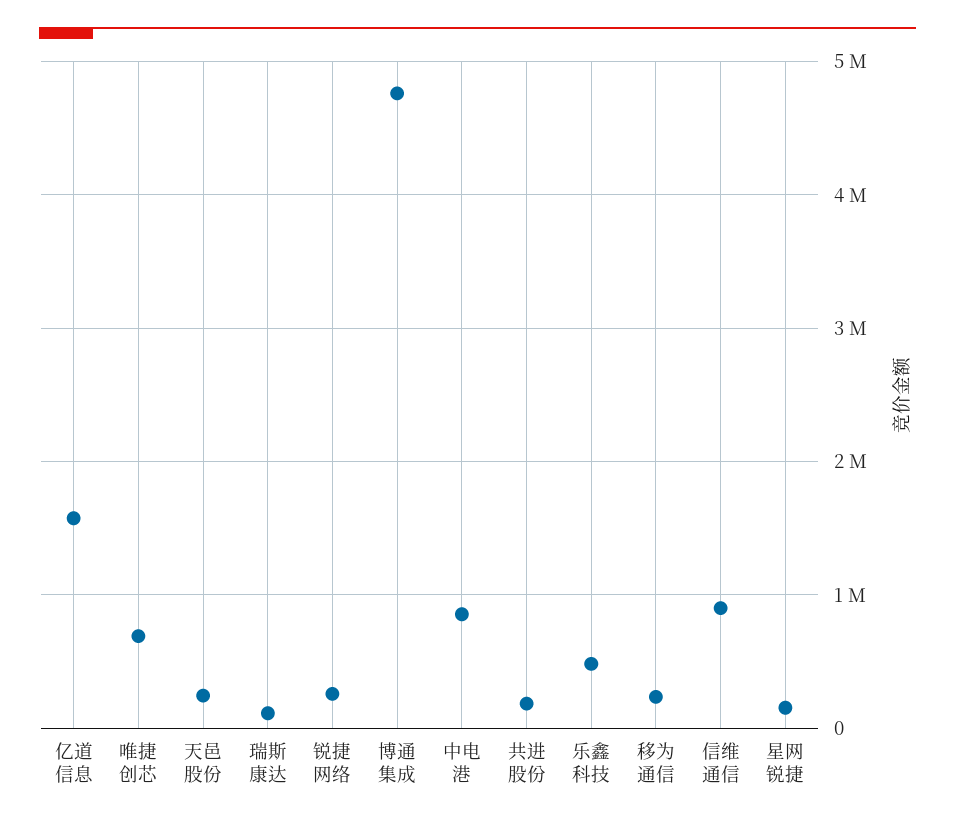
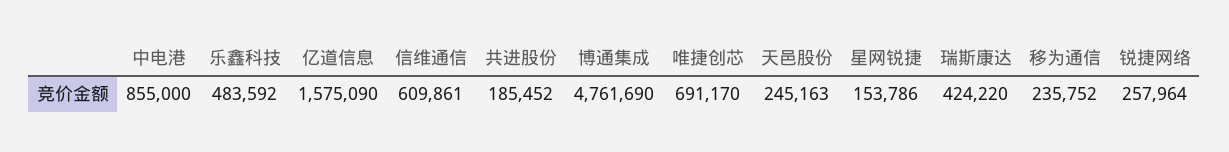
瑞斯康达: 100000 -> 424220
信维通信: 900000 -> 609861

